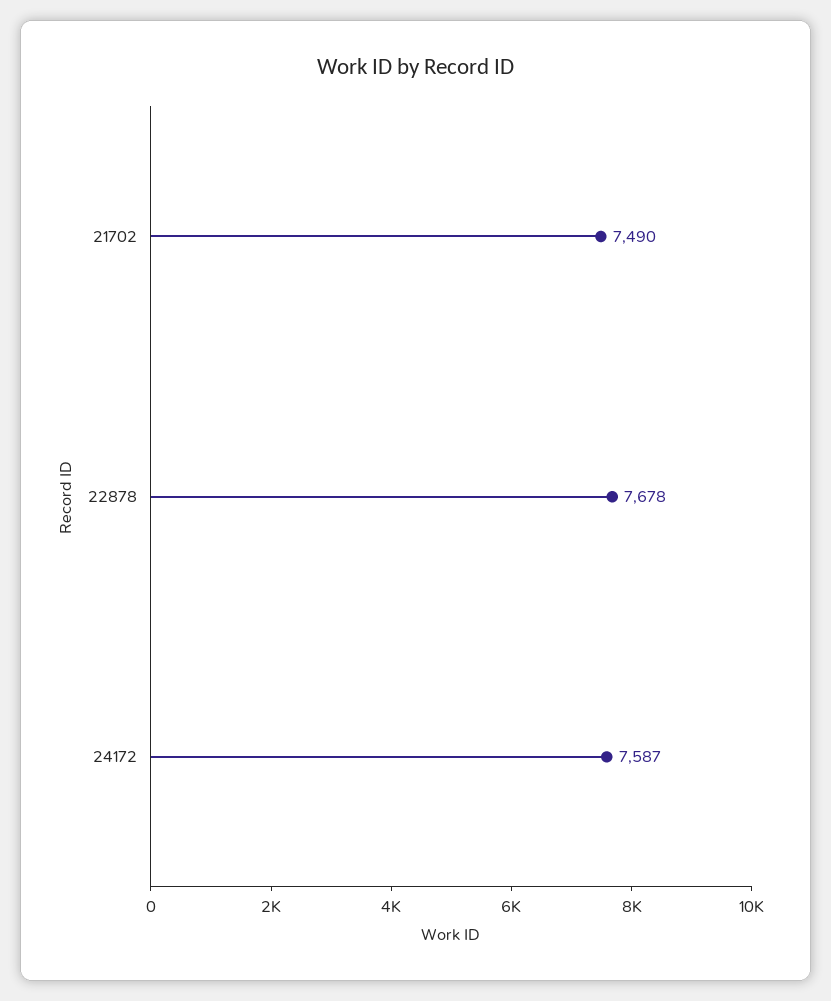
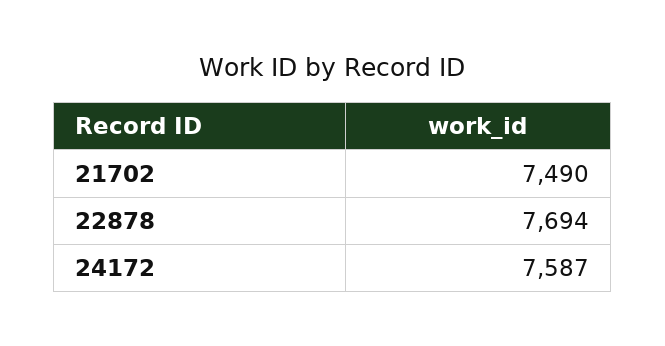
22878: 7678 -> 7694

